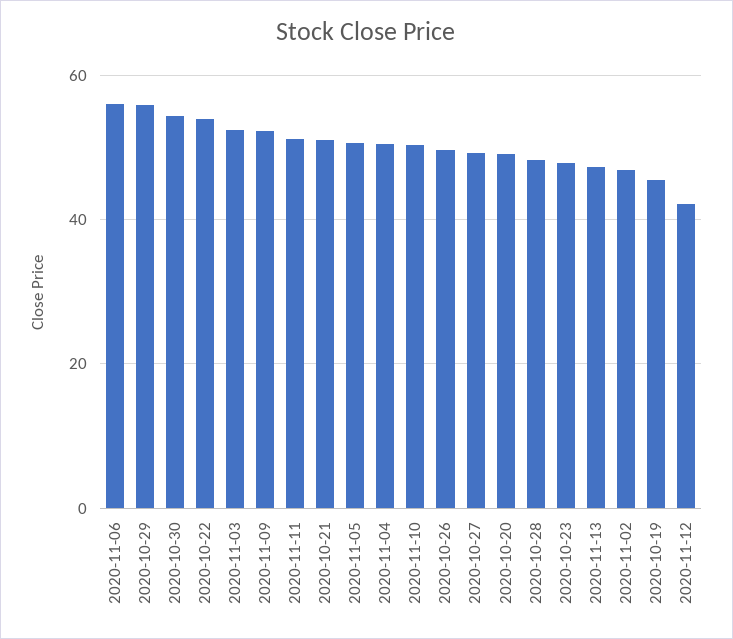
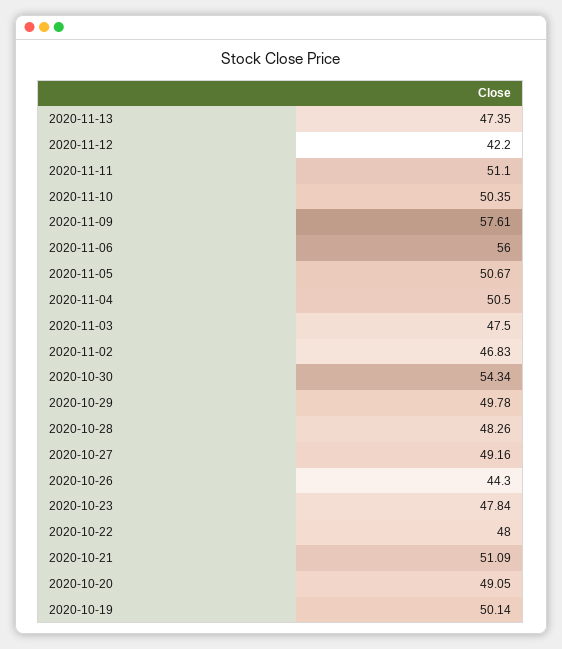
2020-10-29: 56 -> 49.78
2020-10-22: 54 -> 48
2020-11-03: 52 -> 47.5
2020-11-09: 52 -> 57.61
2020-10-26: 50 -> 44.3
2020-10-19: 46 -> 50.14

